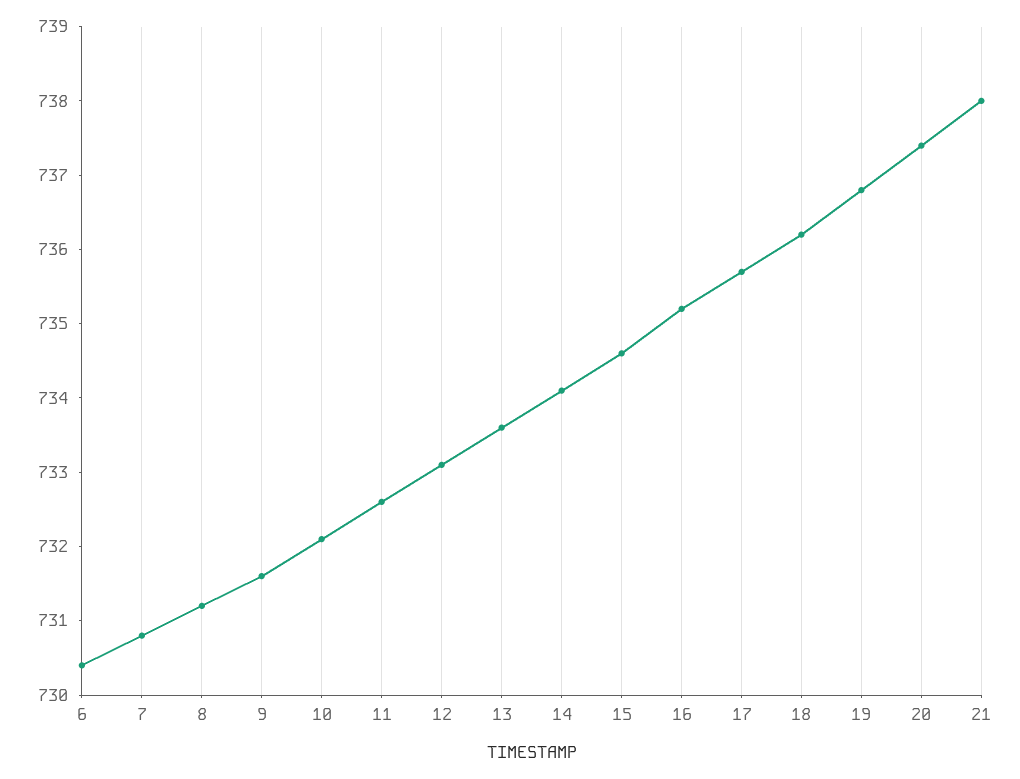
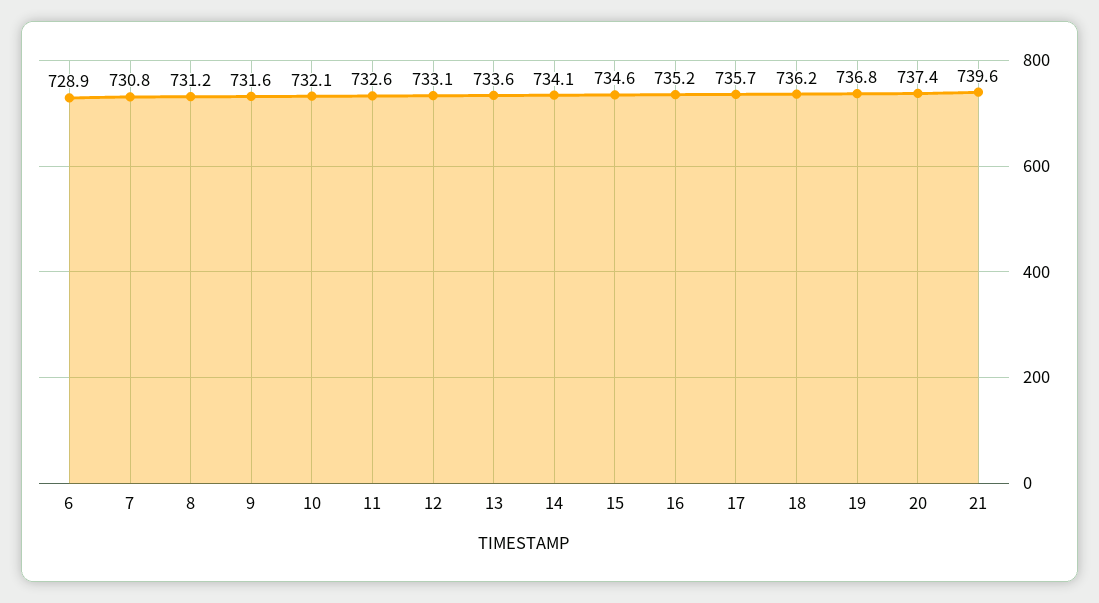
6: 730.5 -> 728.9
21: 738 -> 739.6

